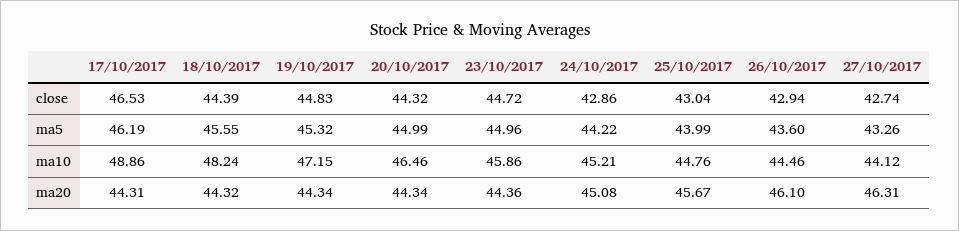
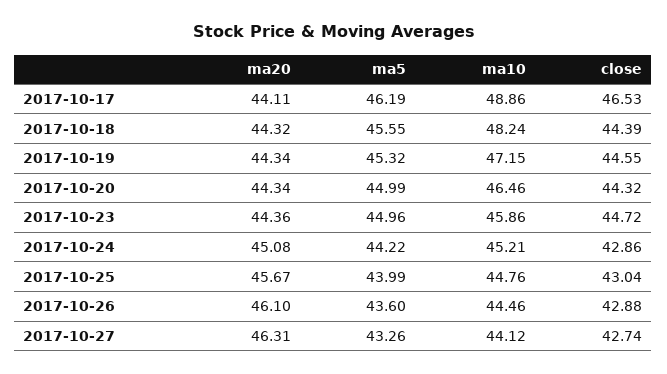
19/10/2017, close: 44.83 -> 44.55
26/10/2017, close: 42.94 -> 42.88
17/10/2017, ma20: 44.31 -> 44.11

